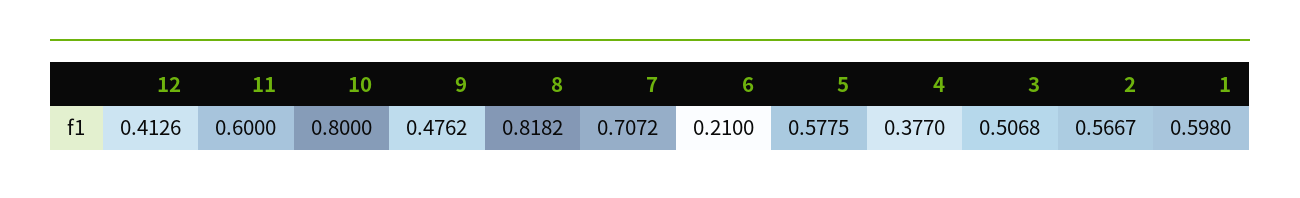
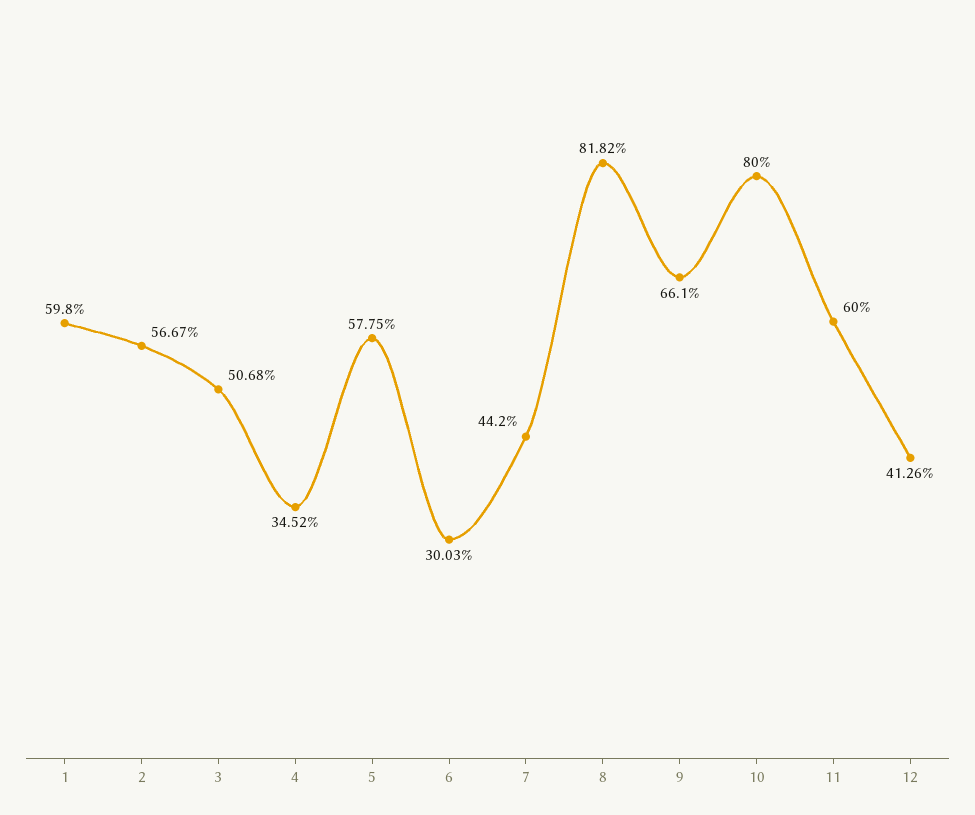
9: 0.4762 -> 0.661
7: 0.7072 -> 0.442
6: 0.21 -> 0.3003
4: 0.377 -> 0.3452

